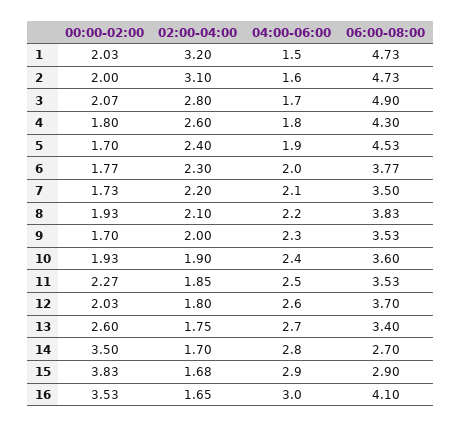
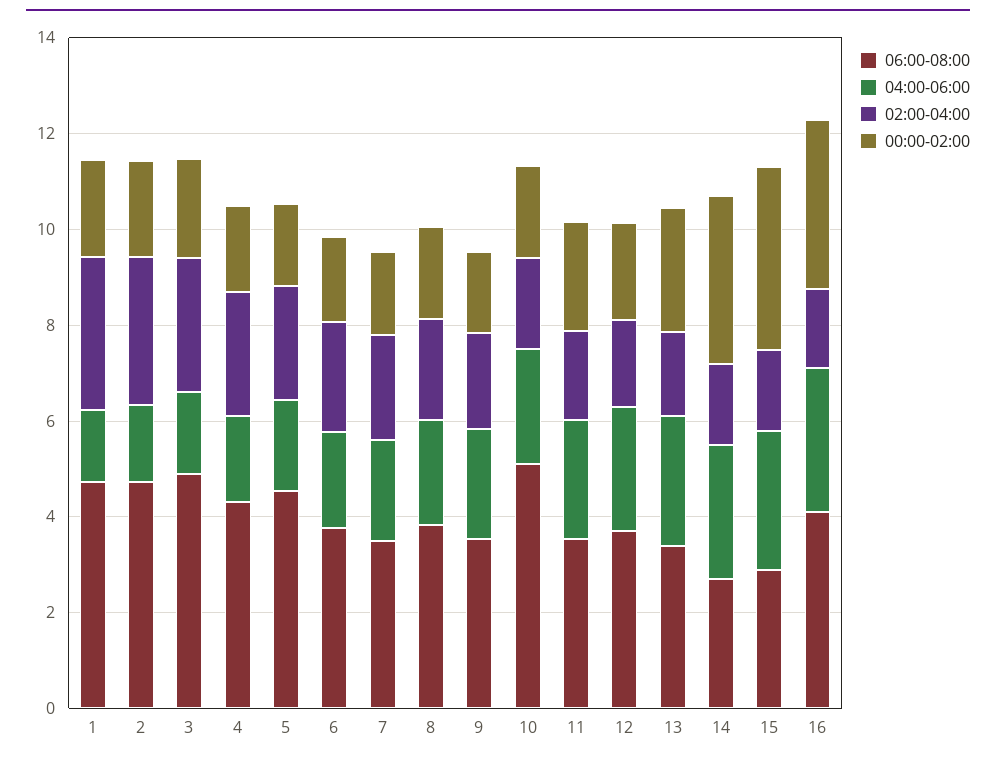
06:00-08:00, 10: 3.6 -> 5

